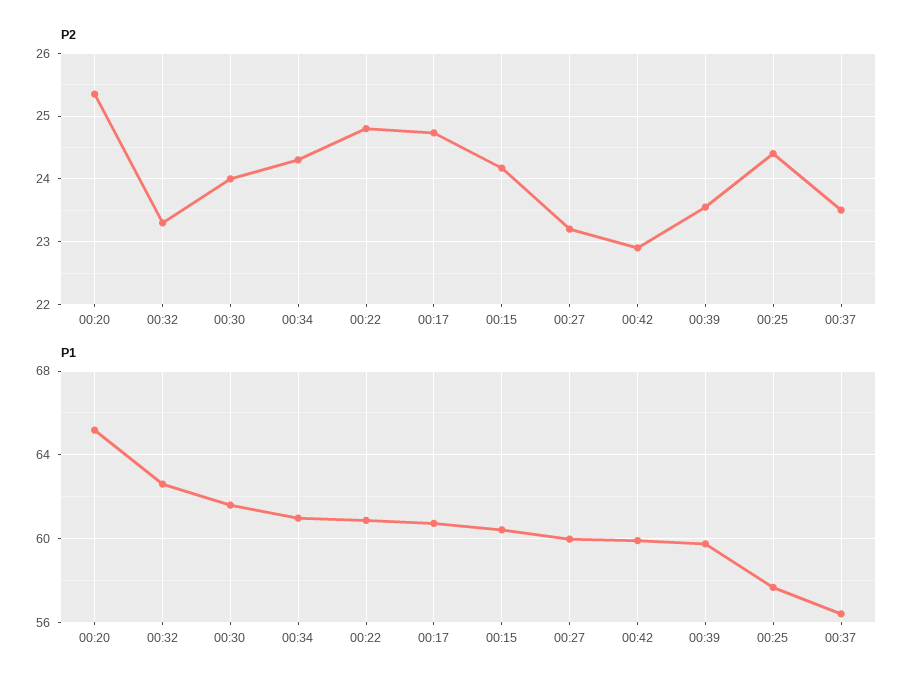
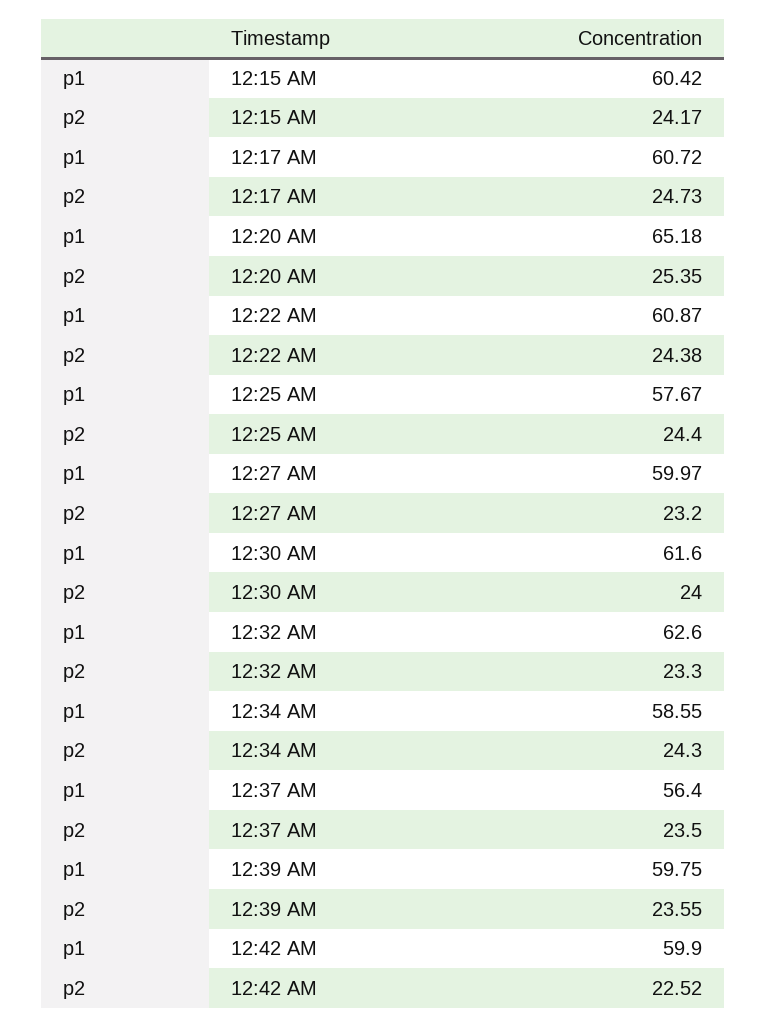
P2, 00:22: 24.8 -> 24.38
P2, 00:42: 22.9 -> 22.52
P1, 00:34: 61 -> 58.55

